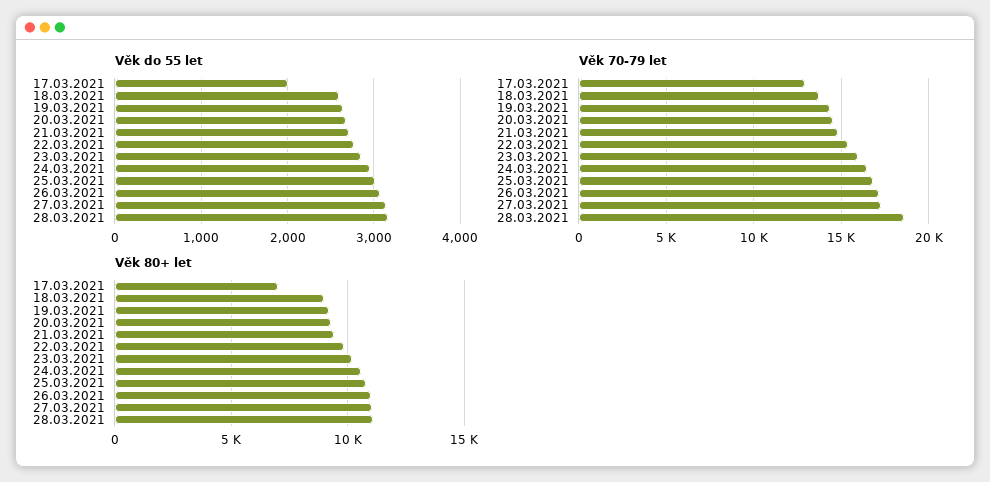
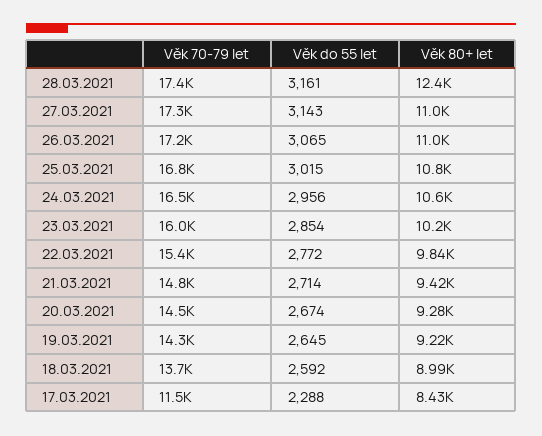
Věk do 55 let, 17.03.2021: 2000 -> 2288
Věk 70-79 let, 17.03.2021: 13000 -> 11500
Věk 70-79 let, 28.03.2021: 18500 -> 17400
Věk 80+ let, 17.03.2021: 7000 -> 8430
Věk 80+ let, 28.03.2021: 11000 -> 12400

